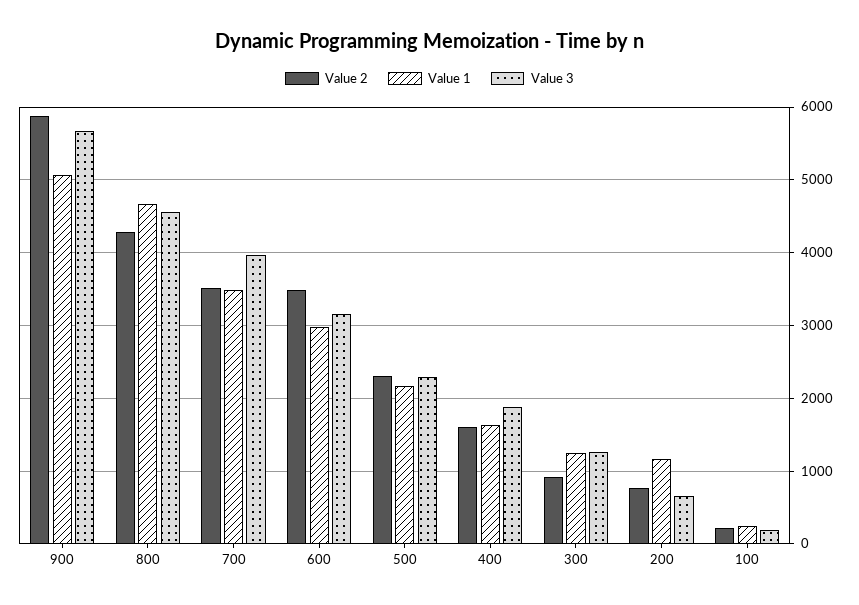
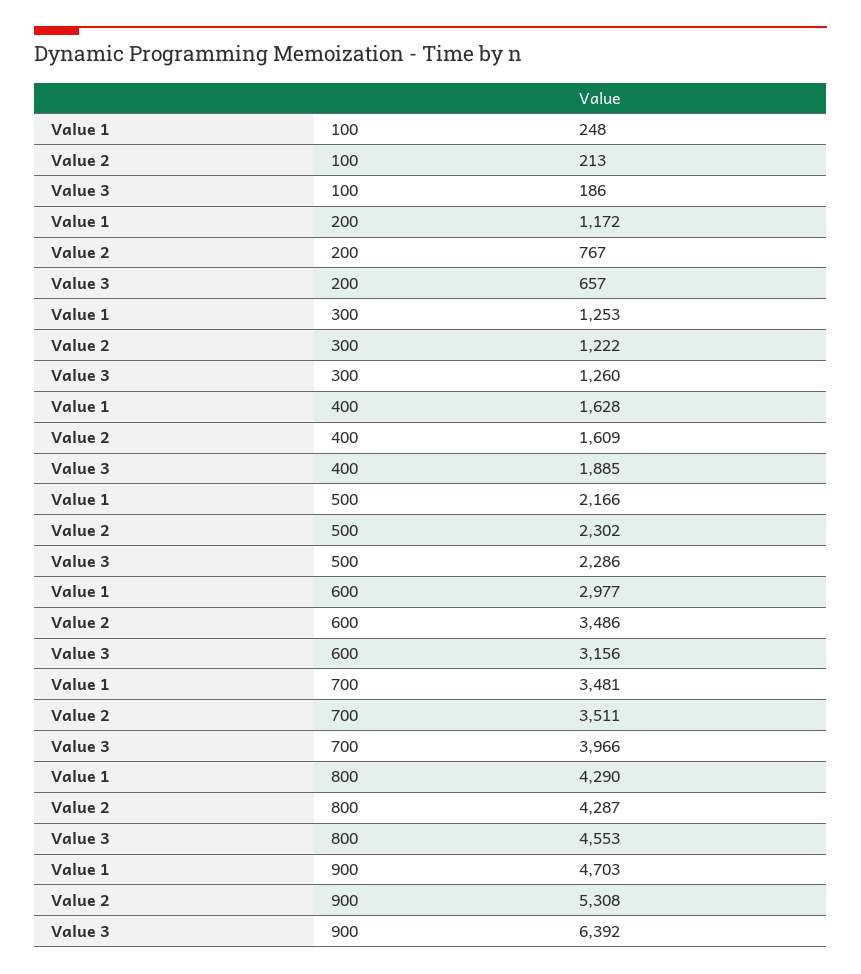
Value 2, 900: 5900 -> 5308
Value 1, 900: 5100 -> 4703
Value 3, 900: 5700 -> 6392
Value 1, 800: 4700 -> 4290
Value 2, 300: 900 -> 1222

